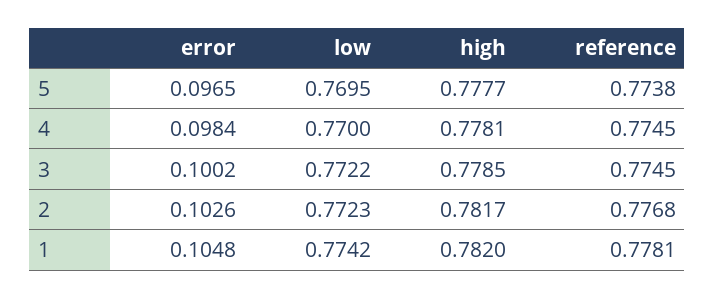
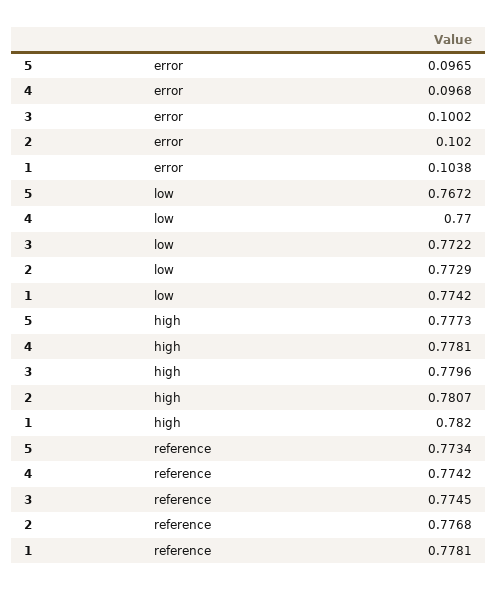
low, 5: 0.7695 -> 0.7672
high, 5: 0.7777 -> 0.7773
reference, 5: 0.7738 -> 0.7734
error, 4: 0.0984 -> 0.0968
reference, 4: 0.7745 -> 0.7742
high, 3: 0.7785 -> 0.7796
error, 2: 0.1026 -> 0.102
low, 2: 0.7723 -> 0.7729
high, 2: 0.7817 -> 0.7807
error, 1: 0.1048 -> 0.1038

